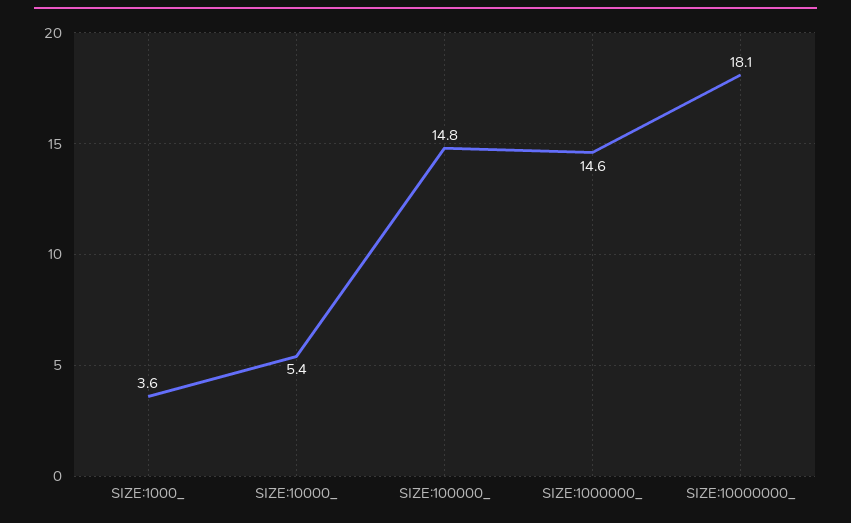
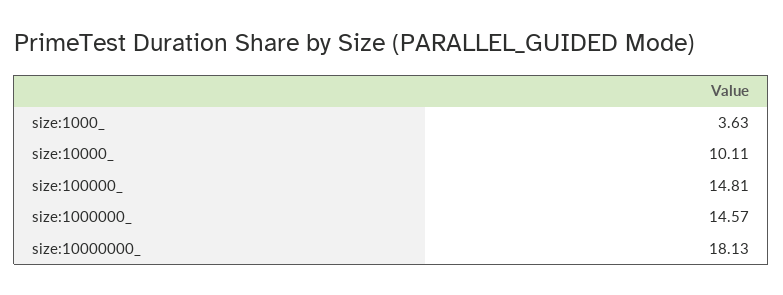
SIZE:10000_: 5.4 -> 10.11

